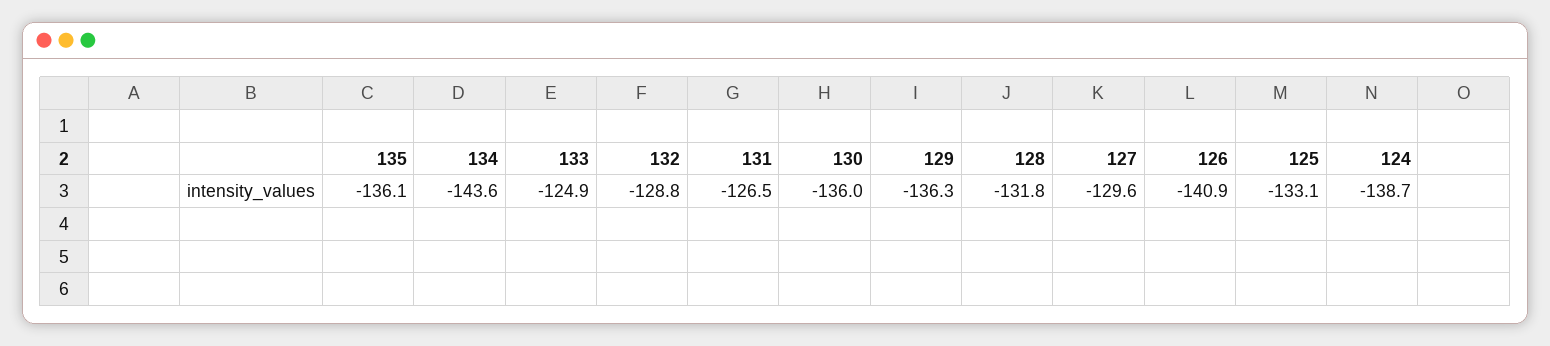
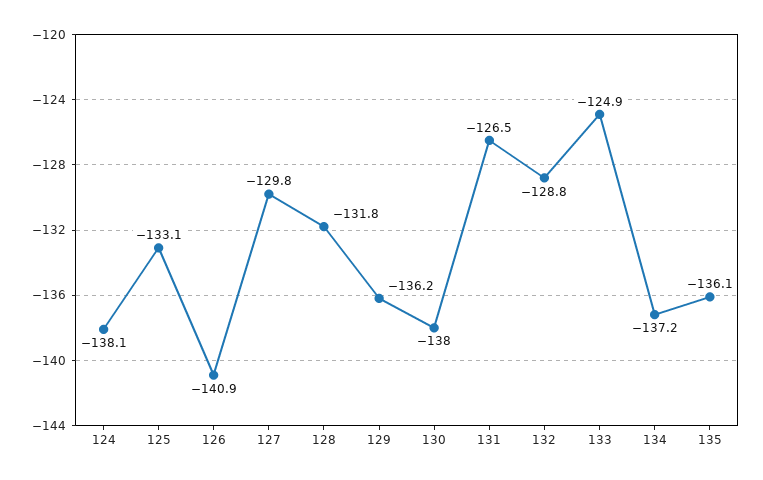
134: -143.6 -> -137.2
130: -136 -> -138
129: -136.3 -> -136.2
127: -129.6 -> -129.8
124: -138.7 -> -138.1

